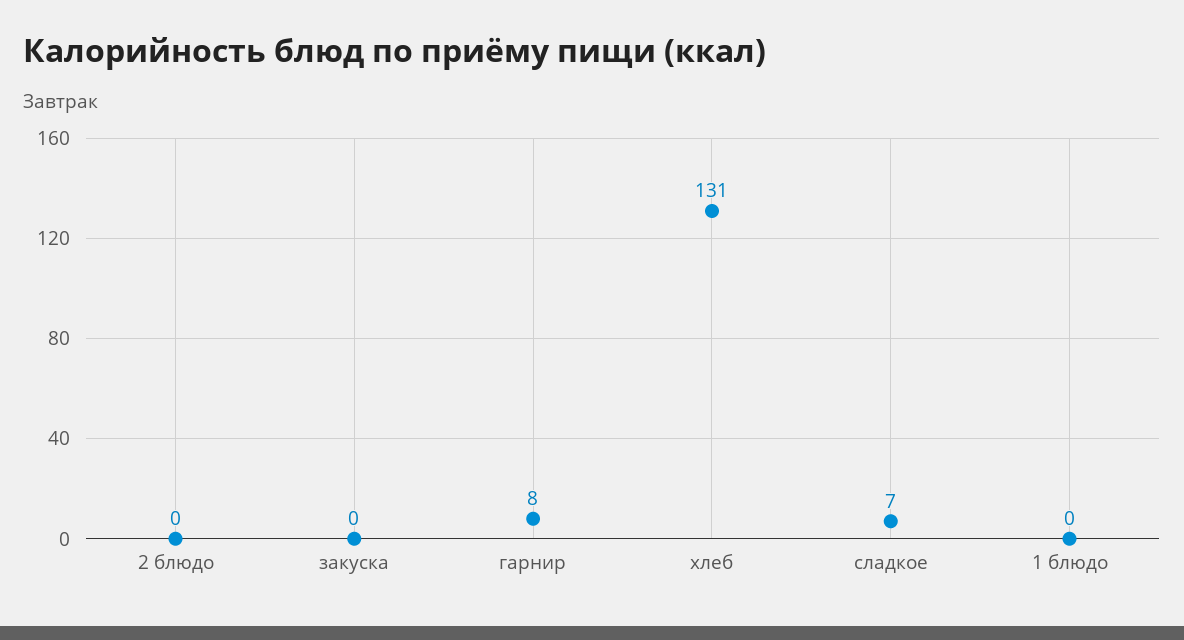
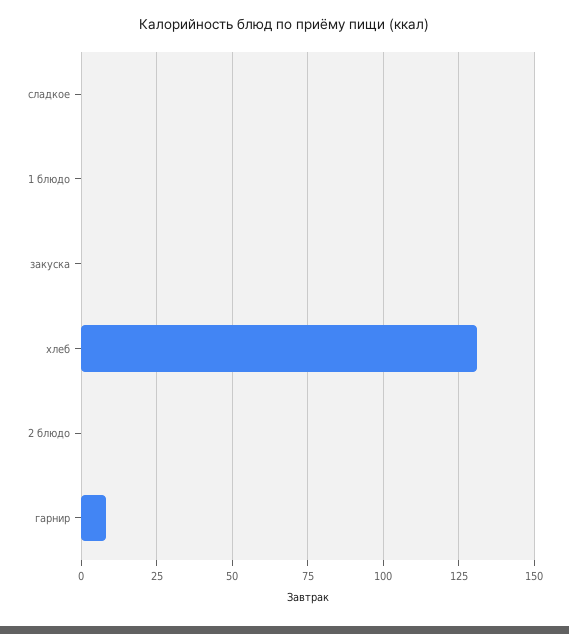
сладкое: 7 -> 0

